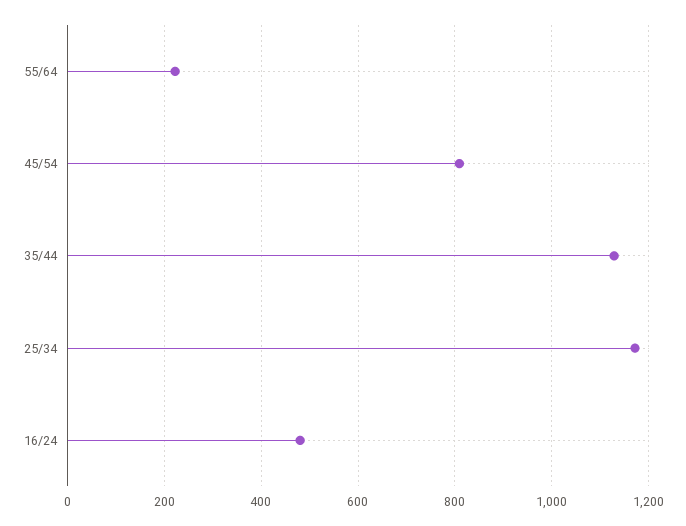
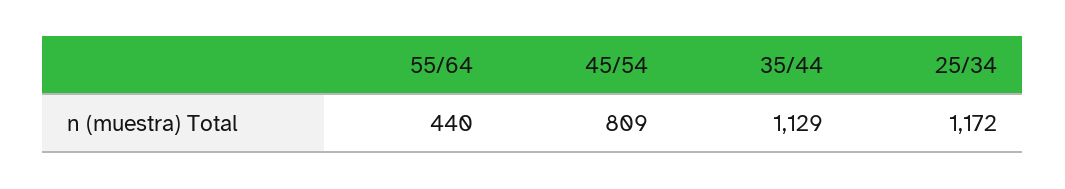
55/64: 220 -> 440
16/24: 480 -> none

